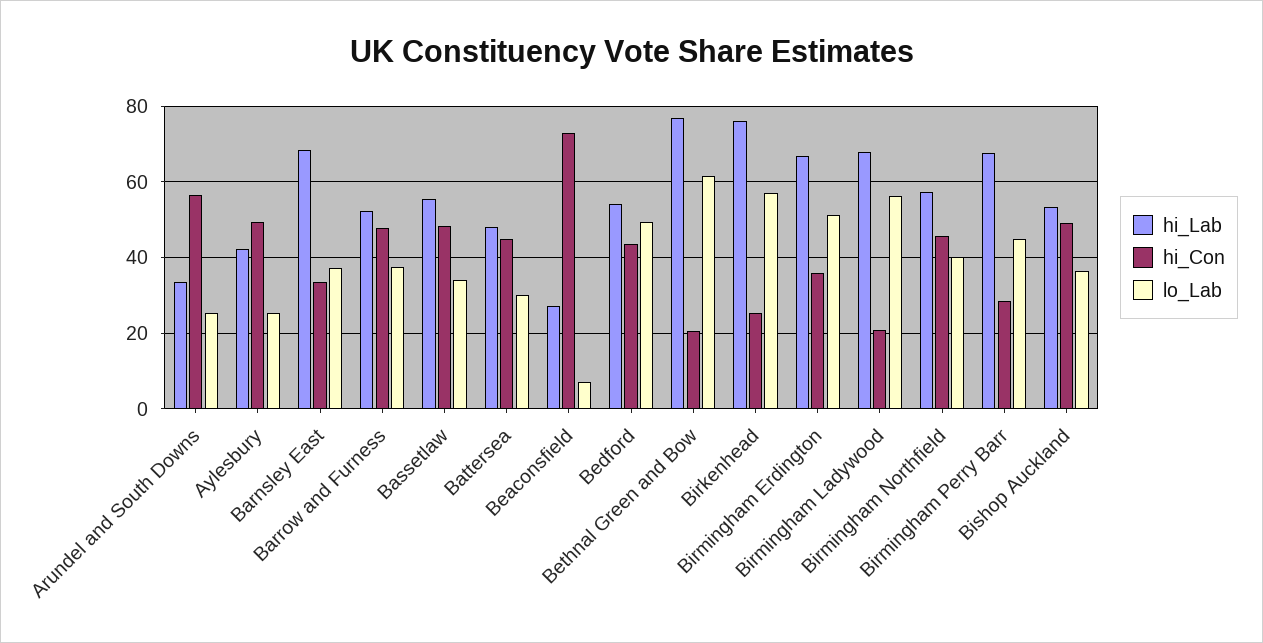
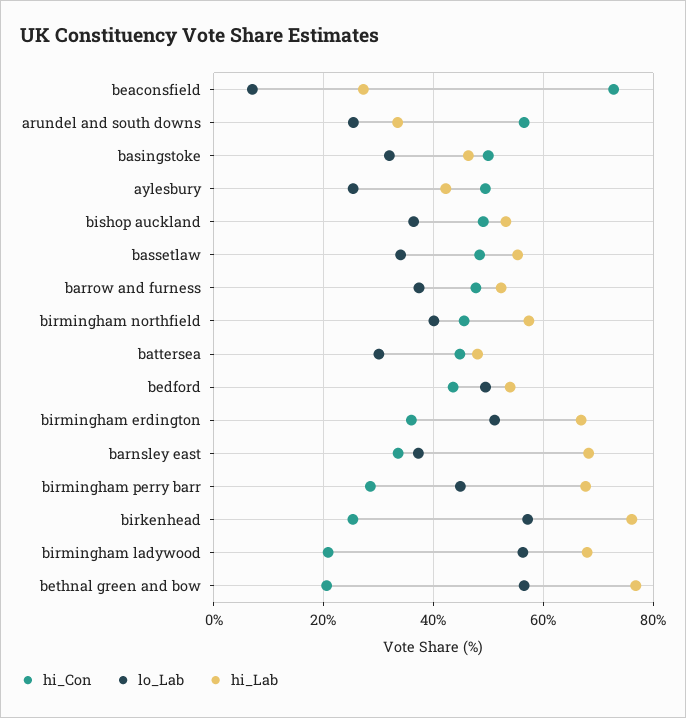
lo_Lab, Bethnal Green and Bow: 62 -> 56
hi_Con, basingstoke: none -> 50
lo_Lab, basingstoke: none -> 32
hi_Lab, basingstoke: none -> 46

